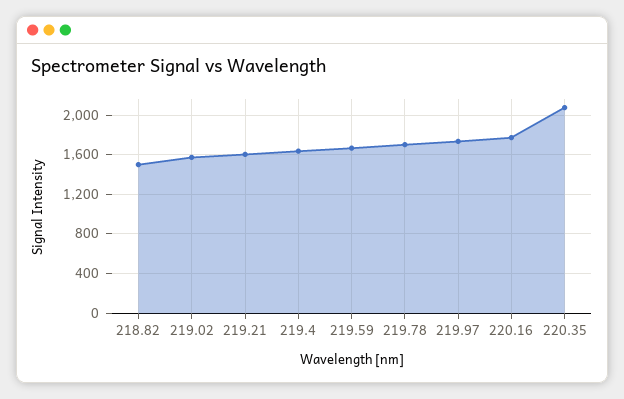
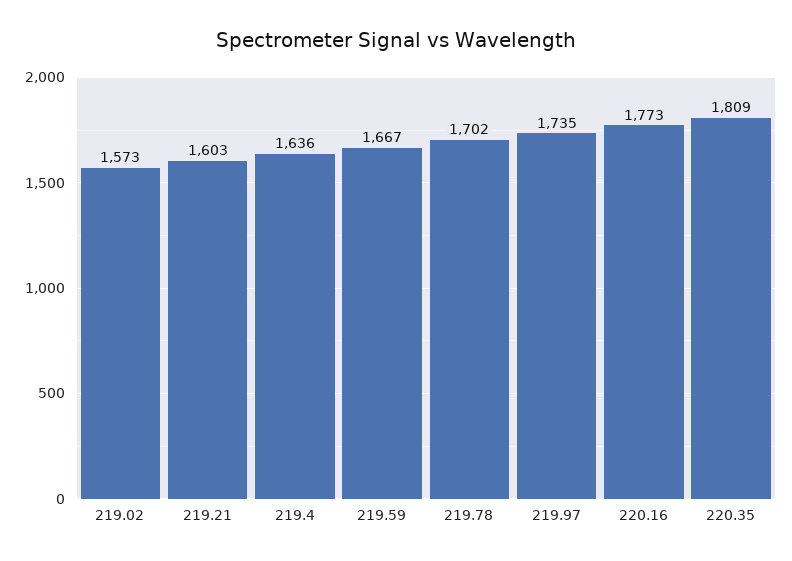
218.82: 1500 -> none
220.35: 2100 -> 1809

